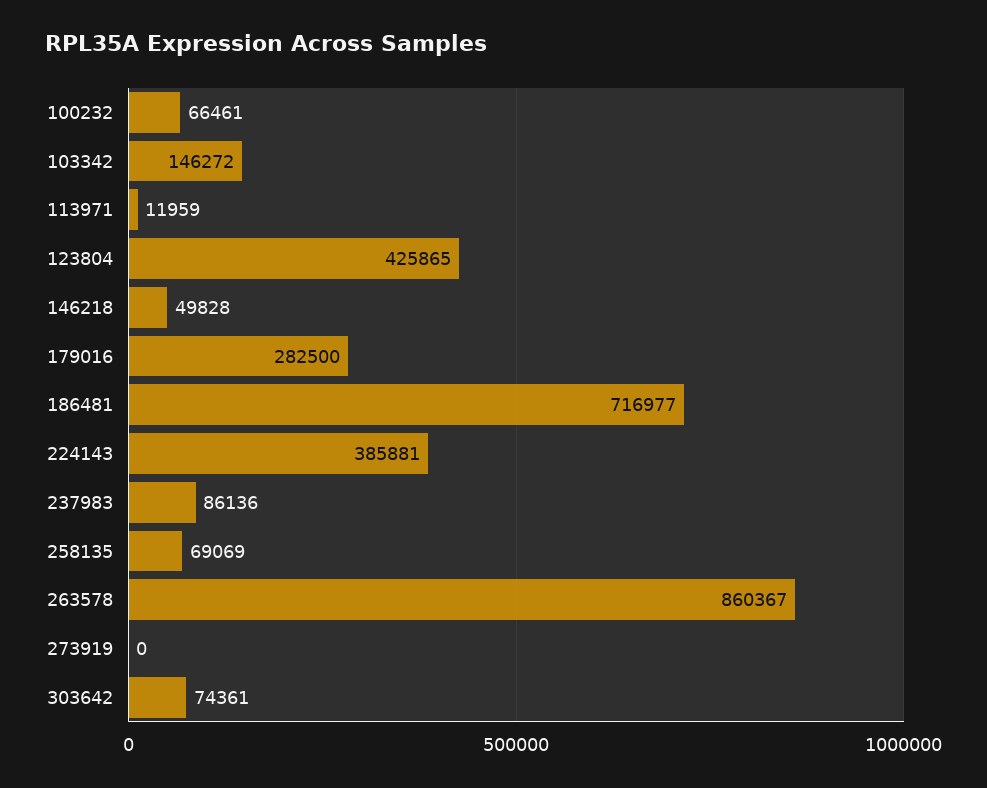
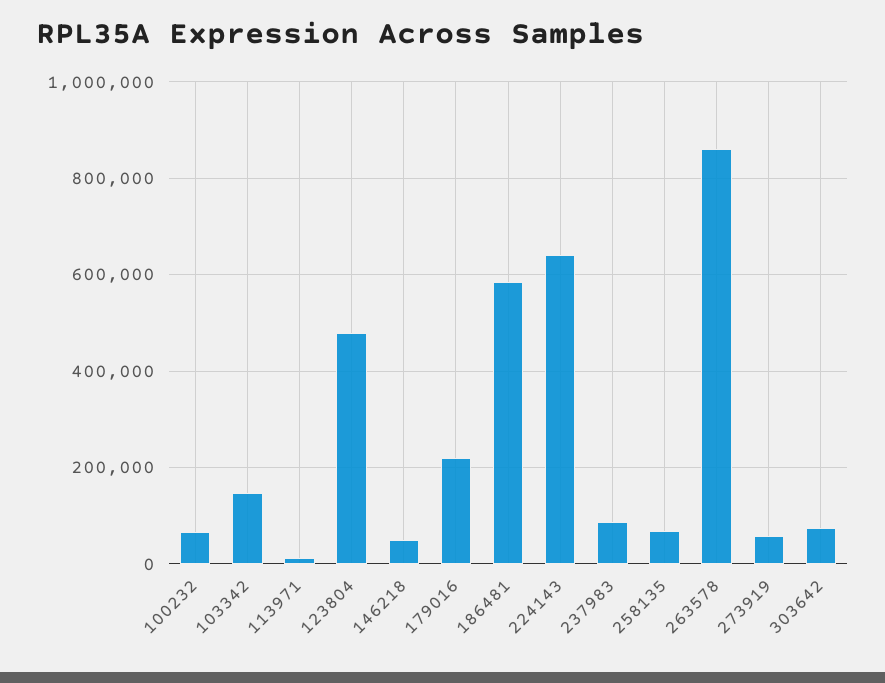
123804: 425865 -> 480000
179016: 282500 -> 220000
186481: 716977 -> 580000
224143: 385881 -> 640000
273919: 0 -> 60000

